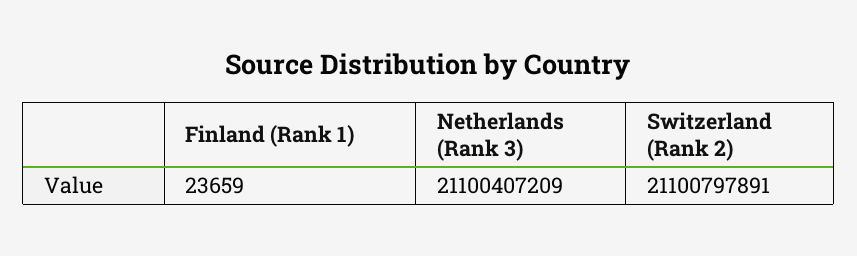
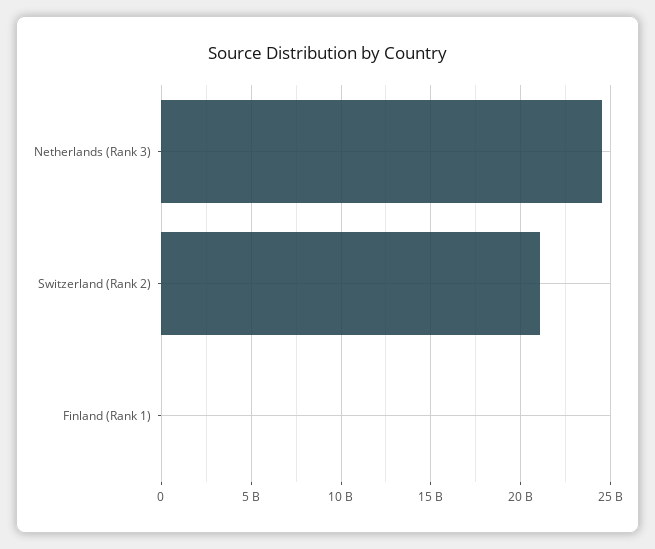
Netherlands (Rank 3): 21100407209 -> 24500000000

